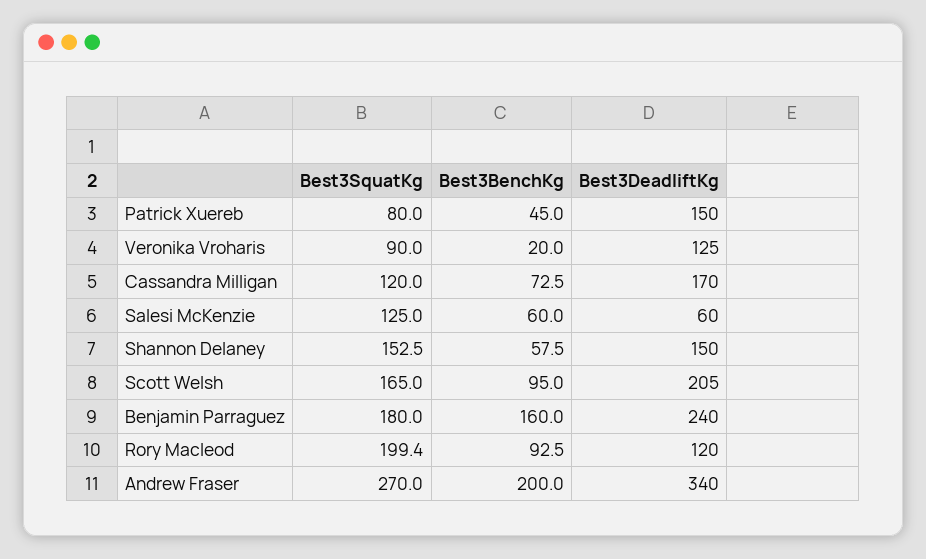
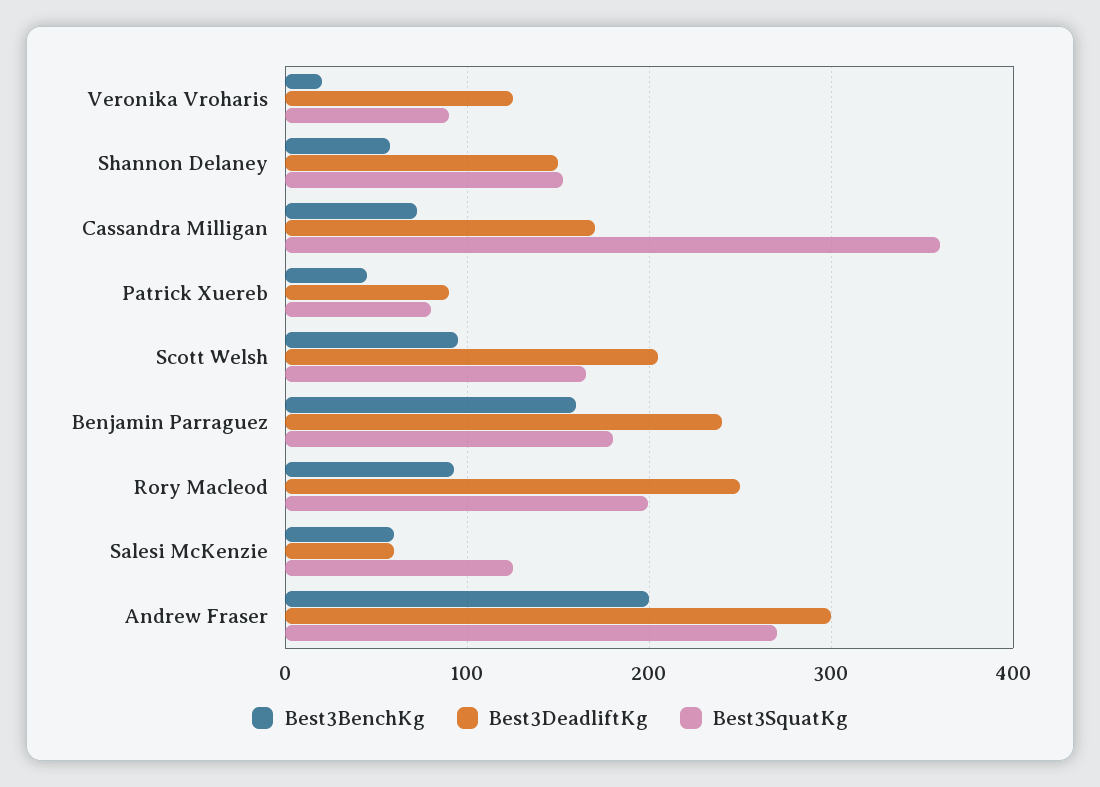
Best3DeadliftKg, Patrick Xuereb: 150 -> 90
Best3SquatKg, Cassandra Milligan: 120 -> 360
Best3DeadliftKg, Rory Macleod: 120 -> 250
Best3DeadliftKg, Andrew Fraser: 340 -> 300

